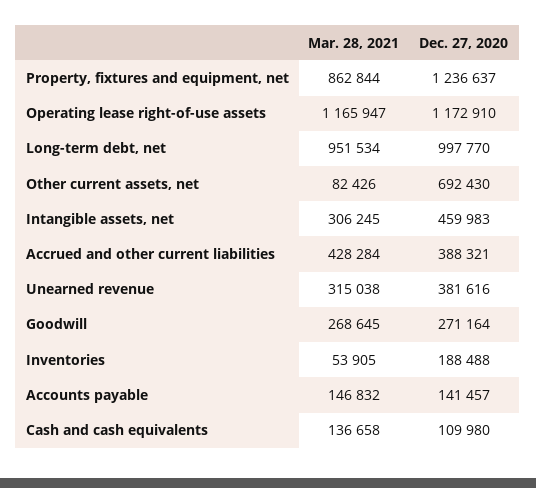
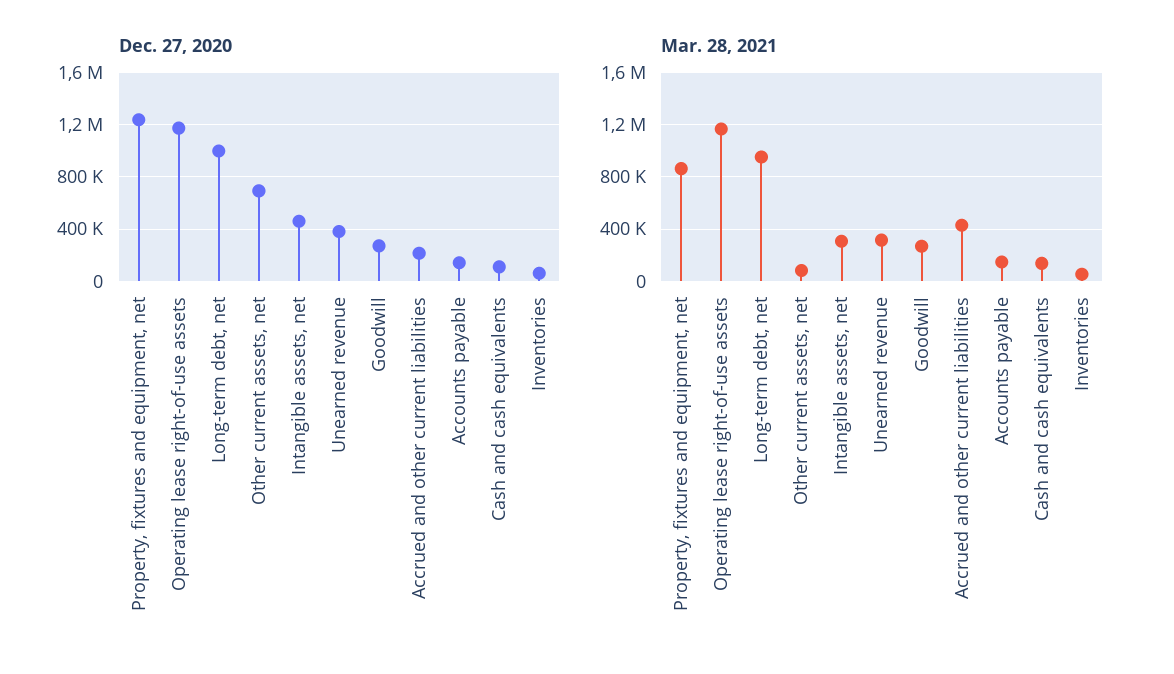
Dec. 27, 2020, Accrued and other current liabilities: 388321 -> 200000
Dec. 27, 2020, Inventories: 188488 -> 50000

